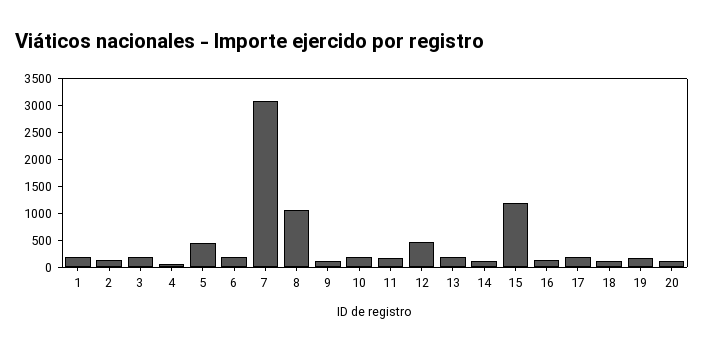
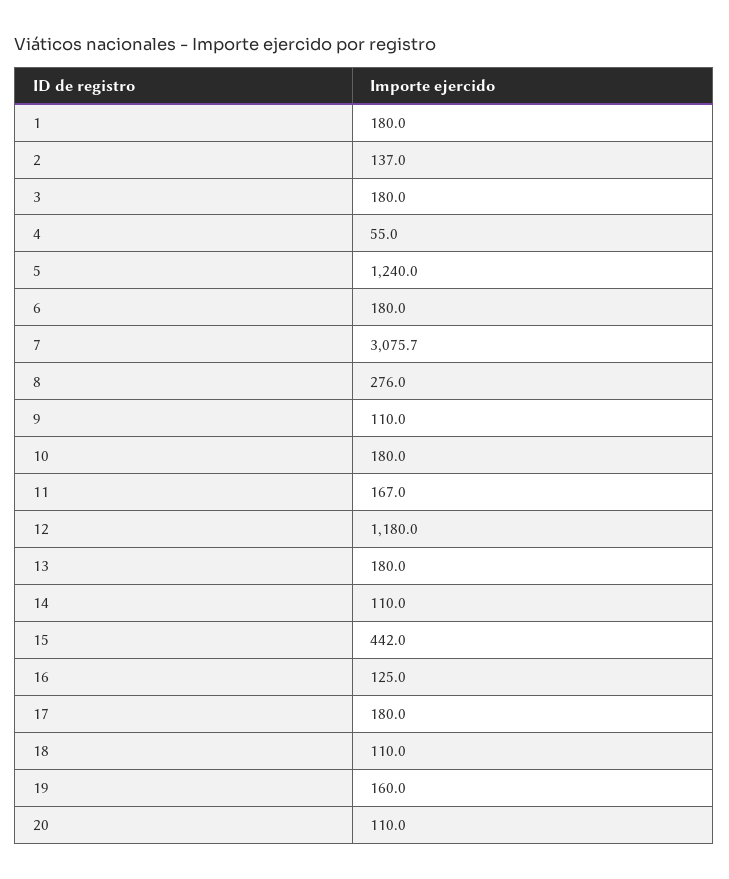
5: 500 -> 1240
8: 1000 -> 276
12: 500 -> 1180
15: 1250 -> 442

